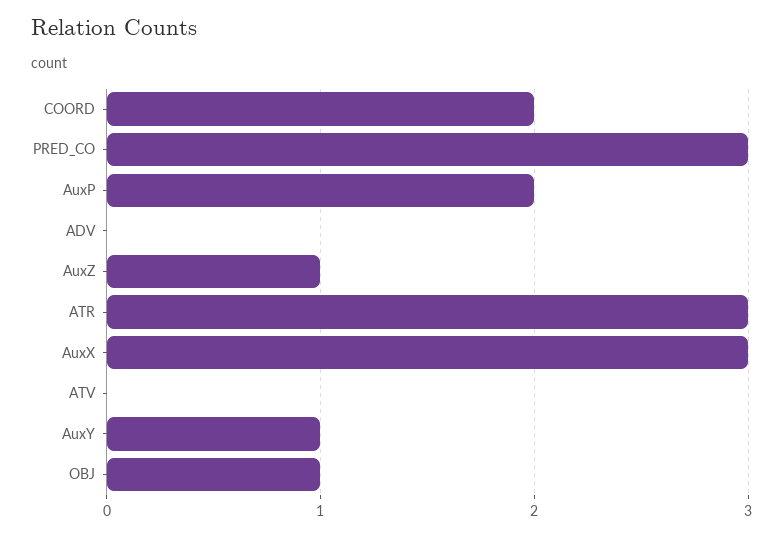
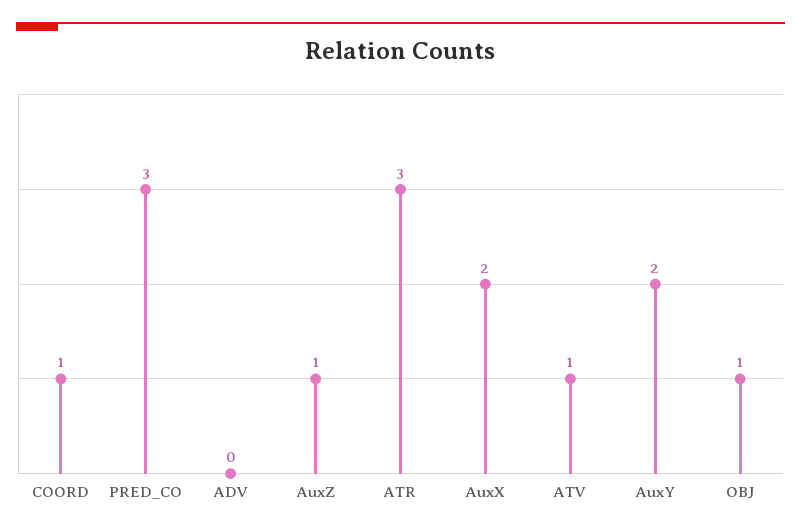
COORD: 2 -> 1
AuxP: 2 -> none
AuxX: 3 -> 2
ATV: 0 -> 1
AuxY: 1 -> 2

